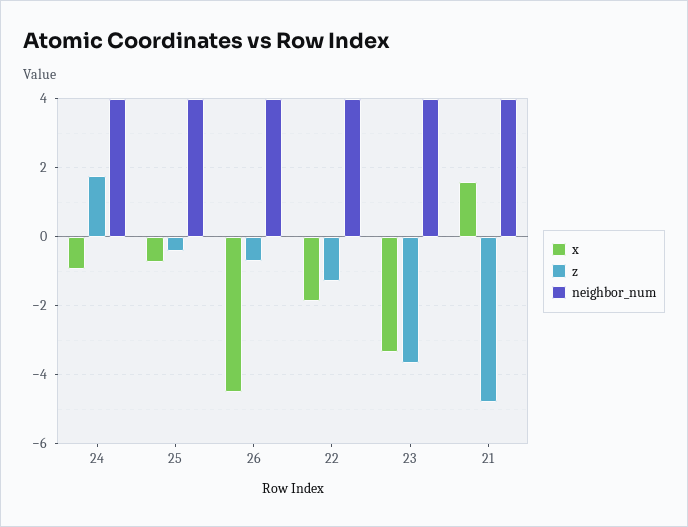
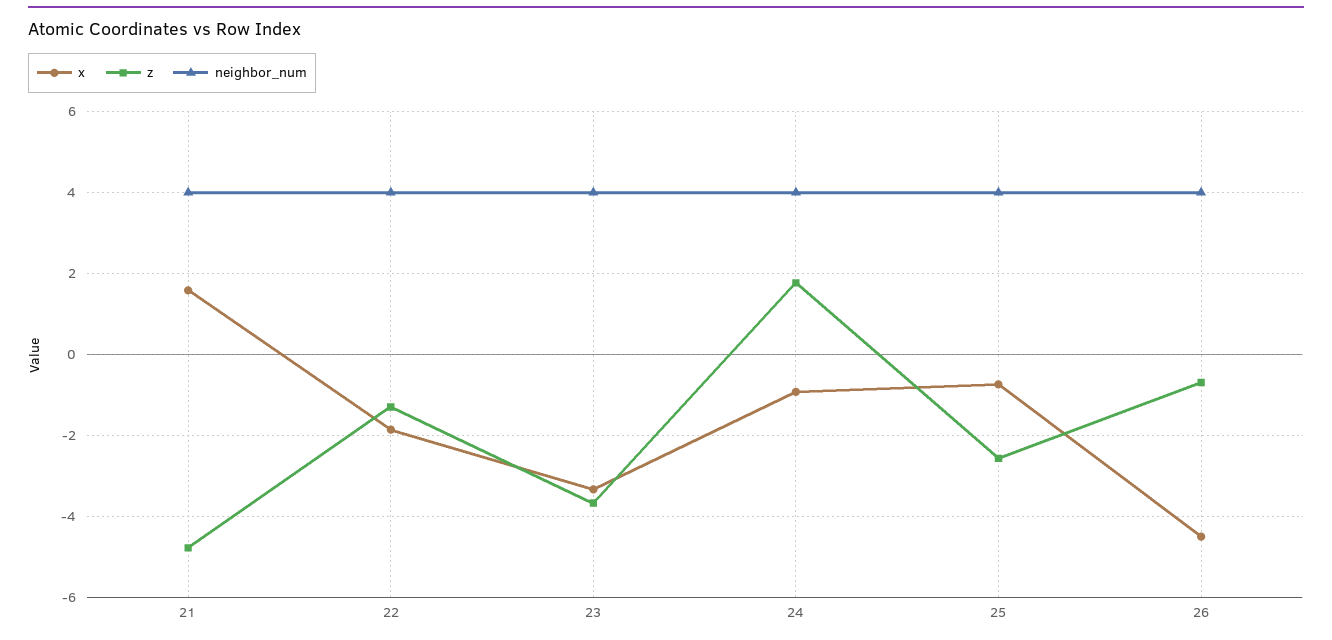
z, 25: -0.4 -> -2.6

